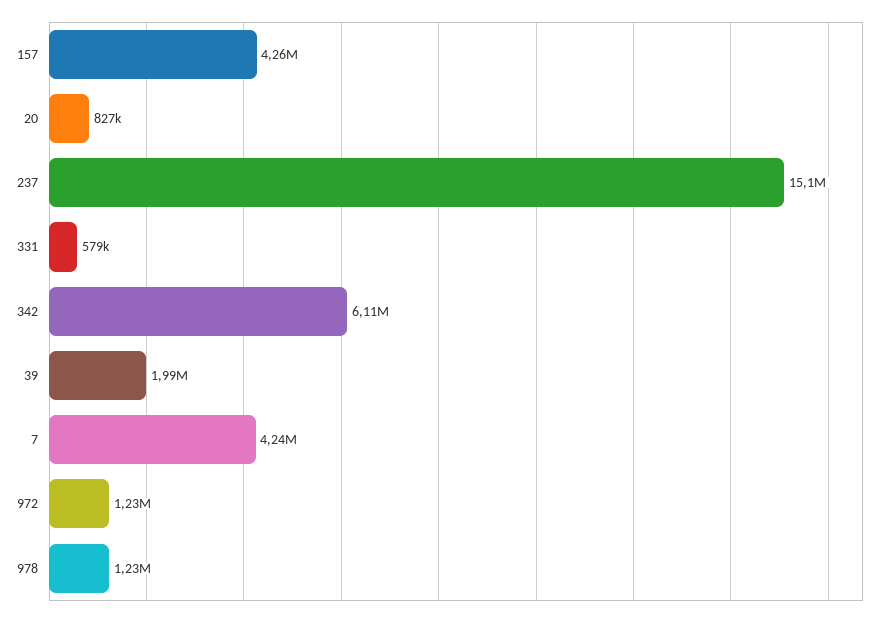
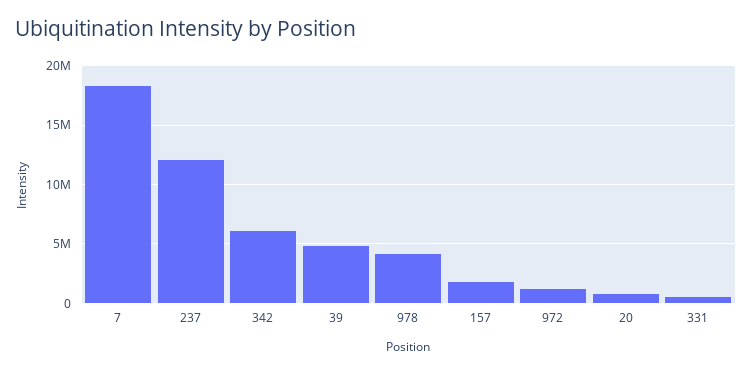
157: 4260000 -> 2000000
237: 15100000 -> 12000000
39: 1990000 -> 5000000
7: 4240000 -> 18000000
978: 1230000 -> 4000000

